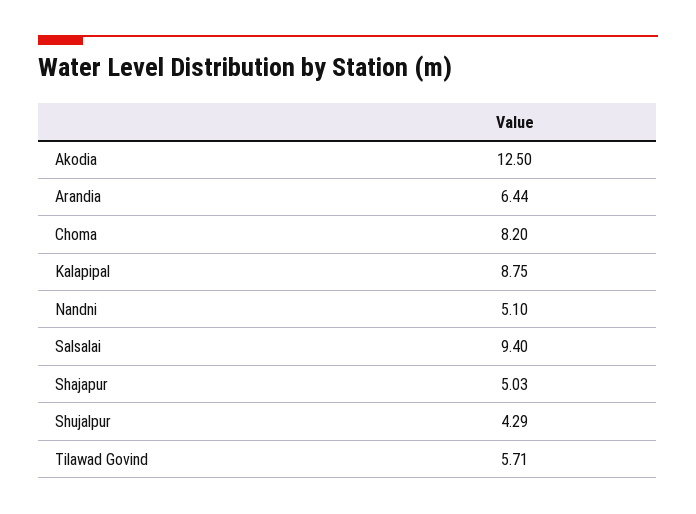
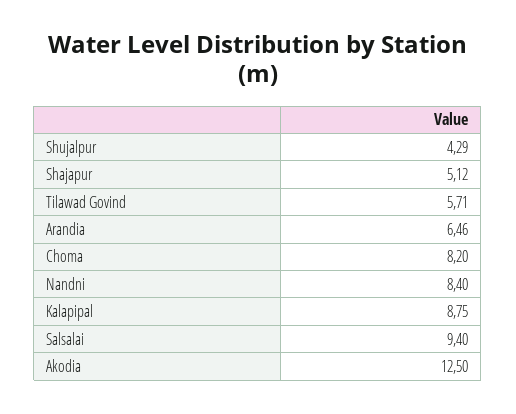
Arandia: 6.44 -> 6.46
Nandni: 5.1 -> 8.4
Shajapur: 5.03 -> 5.12

